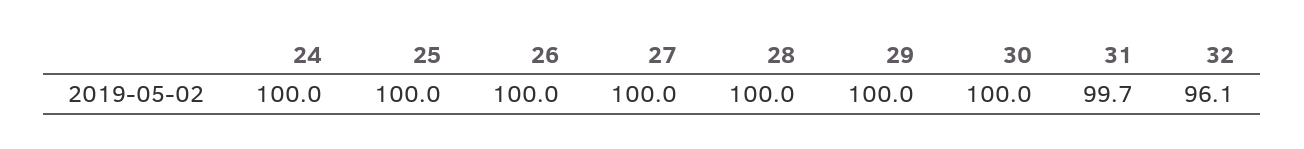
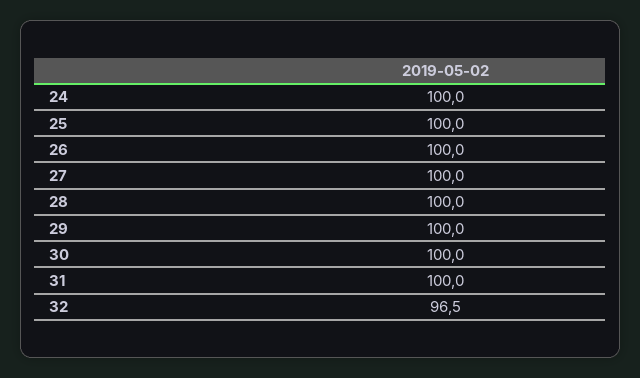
31: 99.7 -> 100
32: 96.1 -> 96.5

